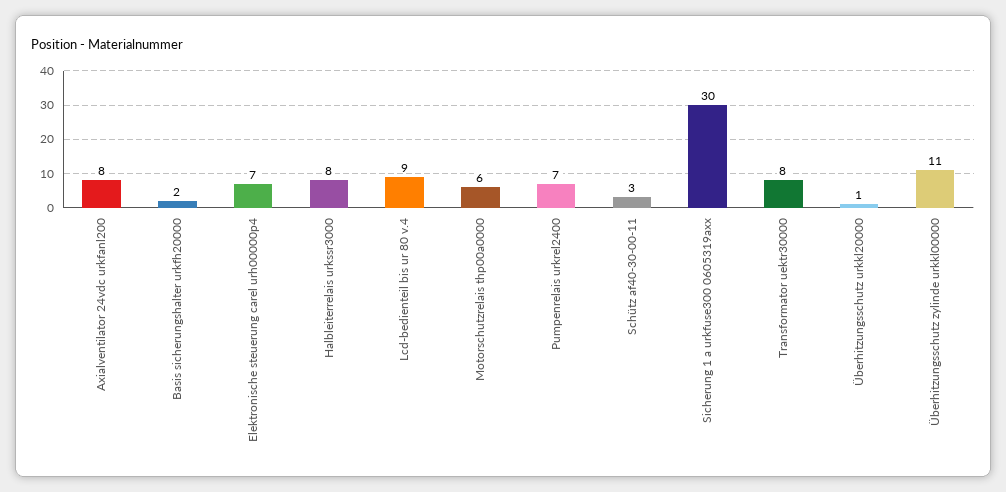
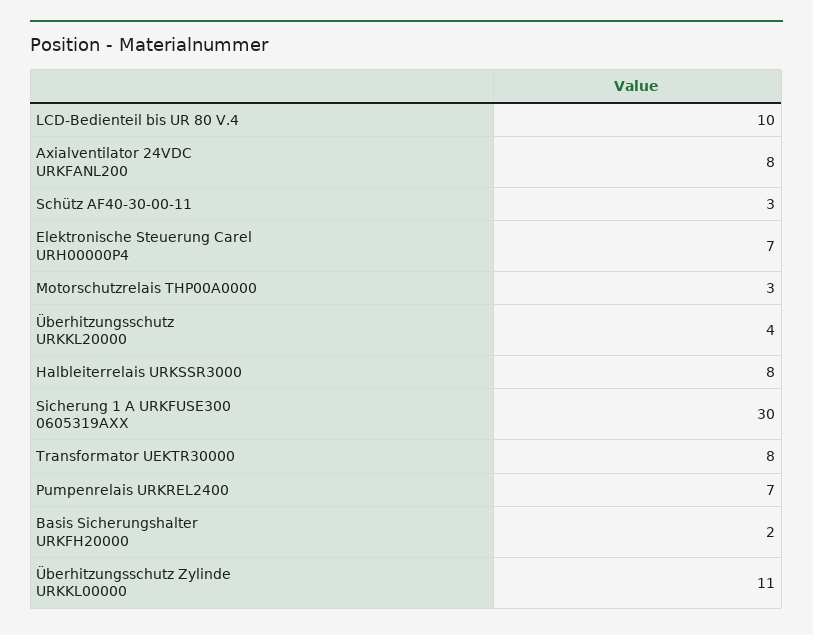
Lcd-bedienteil bis ur 80 v.4: 9 -> 10
Motorschutzrelais thp00a0000: 6 -> 3
Überhitzungsschutz urkkl20000: 1 -> 4

